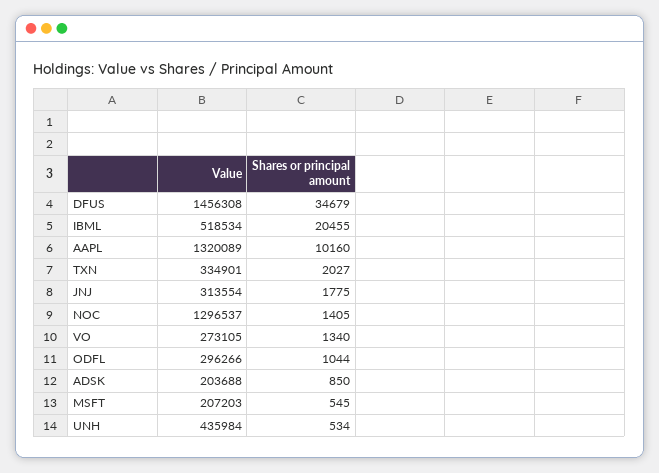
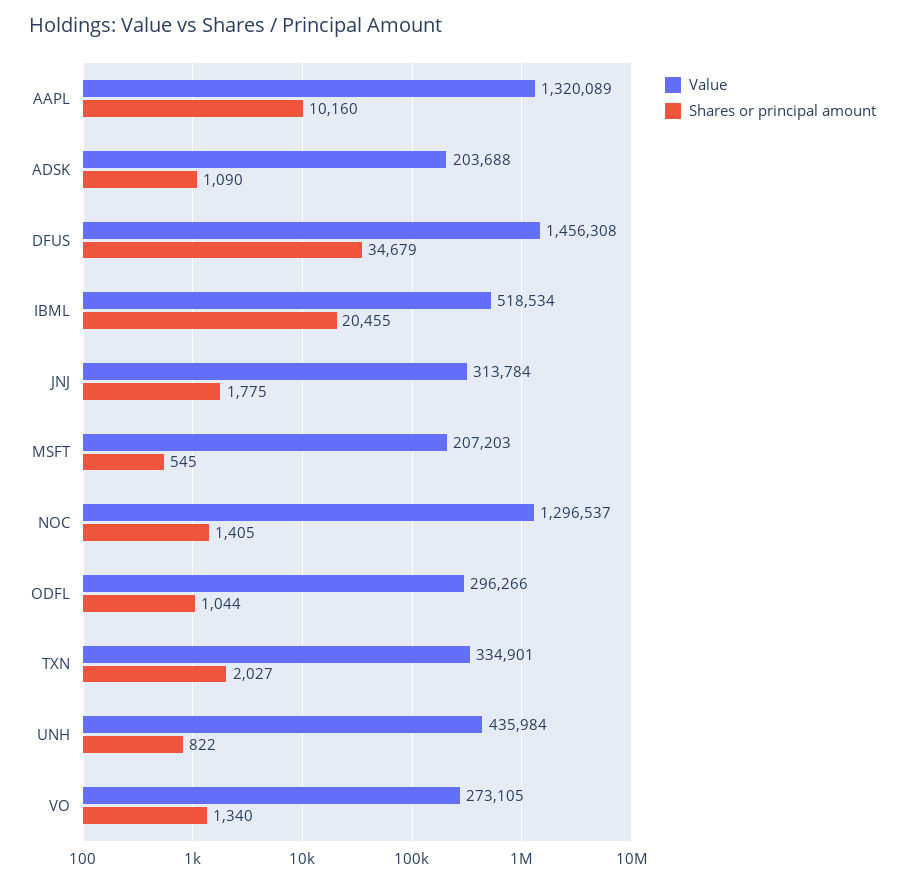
Value, JNJ: 313554 -> 313784
Shares or principal amount, ADSK: 850 -> 1090
Shares or principal amount, UNH: 534 -> 822

